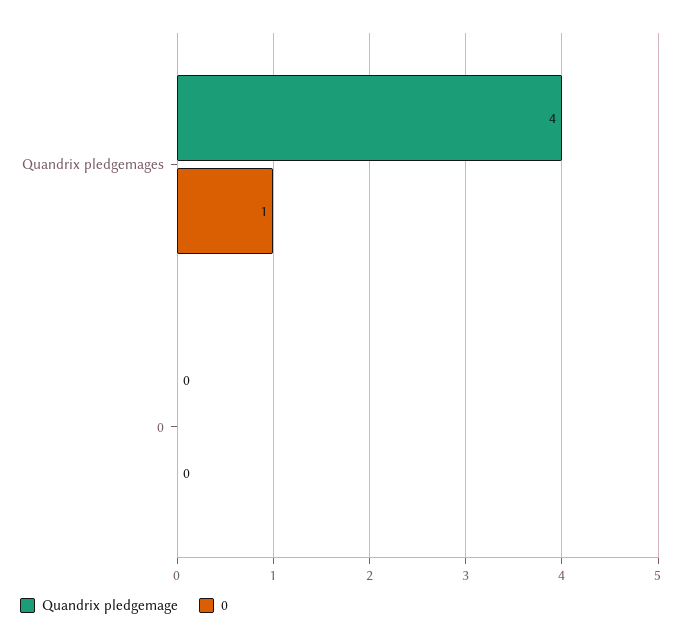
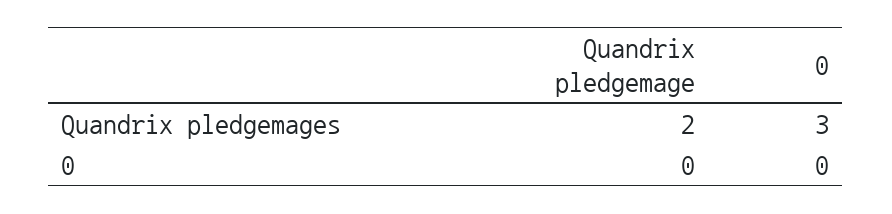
Quandrix pledgemage, Quandrix pledgemages: 4 -> 2
0, Quandrix pledgemages: 1 -> 3

